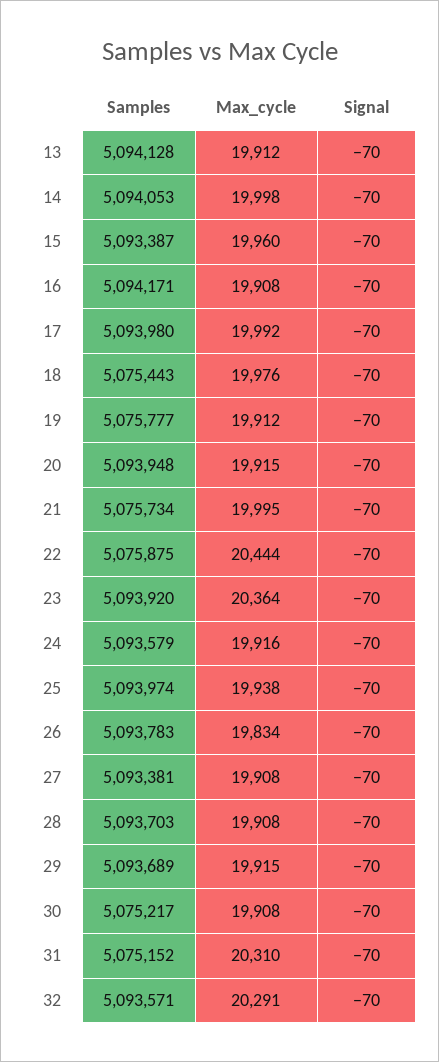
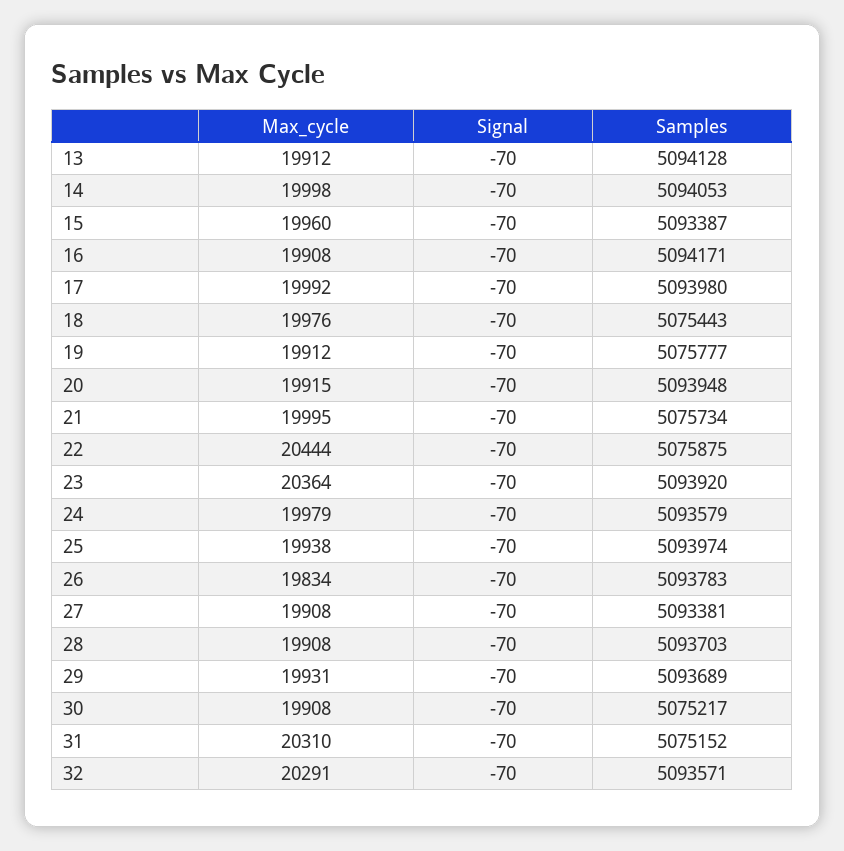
Max_cycle, 24: 19916 -> 19979
Max_cycle, 29: 19915 -> 19931

